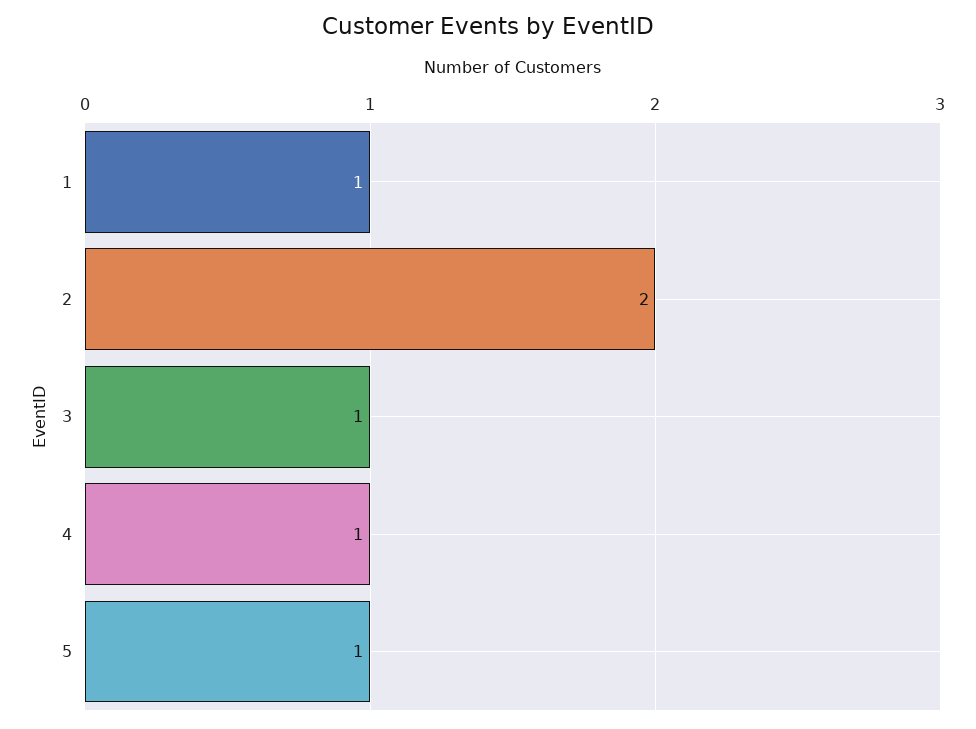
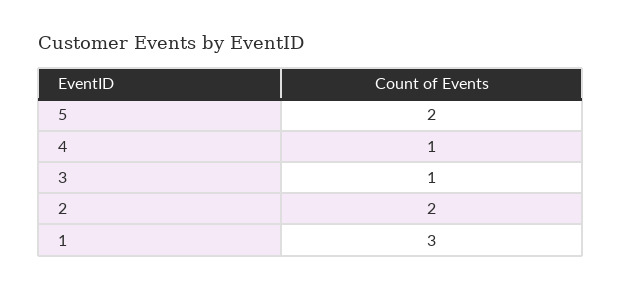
1: 1 -> 3
5: 1 -> 2

